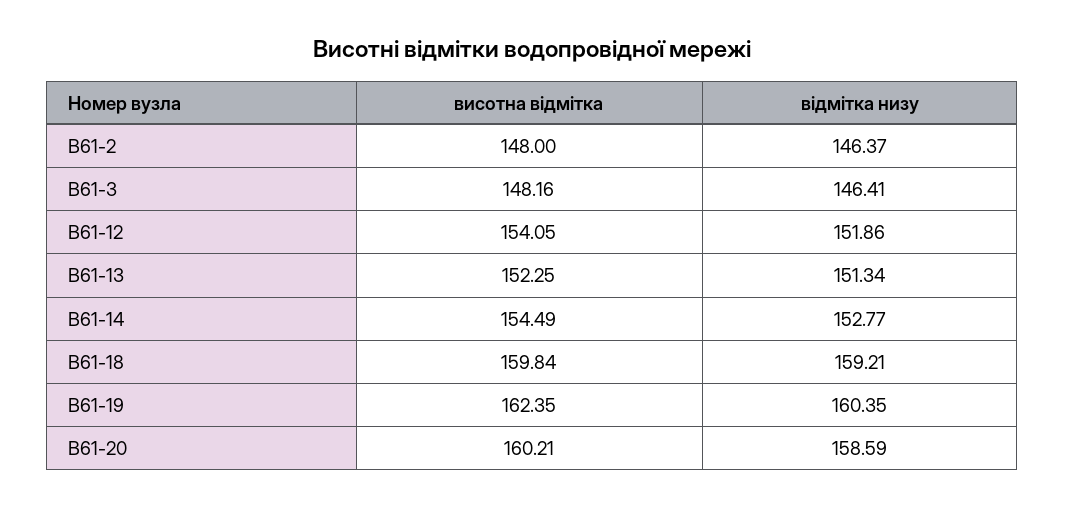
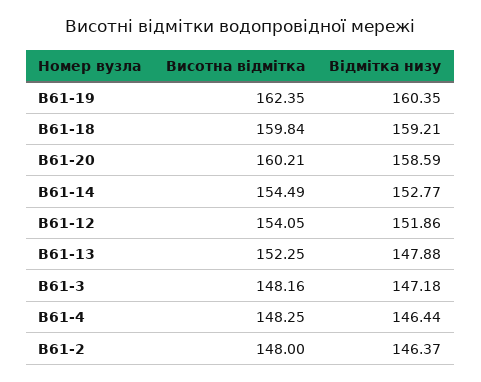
відмітка низу, В61-3: 146.41 -> 147.18
відмітка низу, В61-13: 151.34 -> 147.88
висотна відмітка, В61-4: none -> 148.25
відмітка низу, В61-4: none -> 146.44

